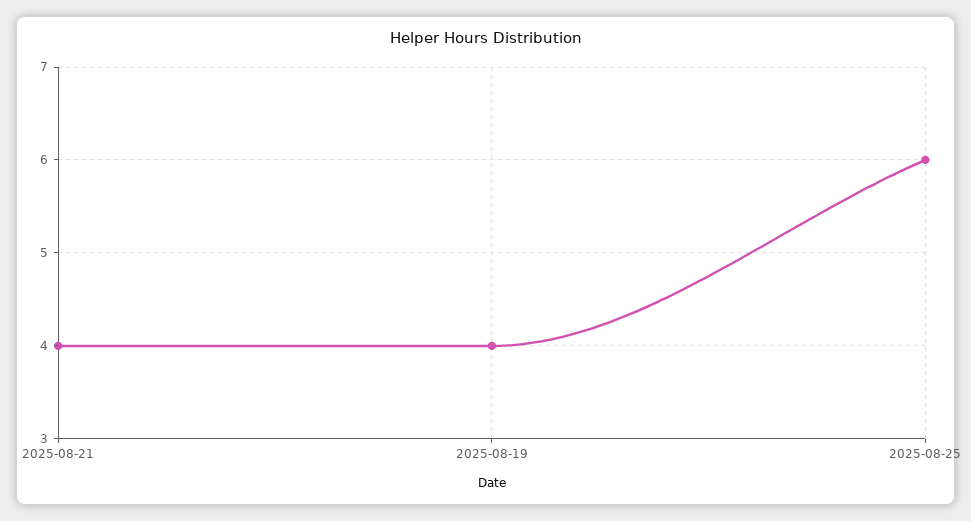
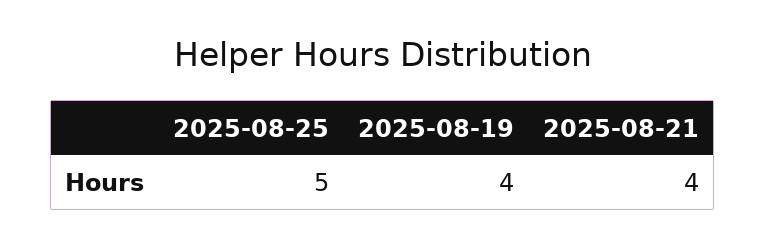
2025-08-25: 6 -> 5

